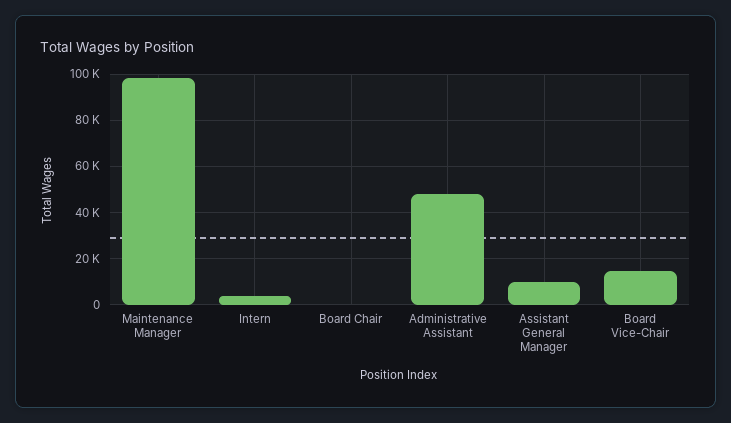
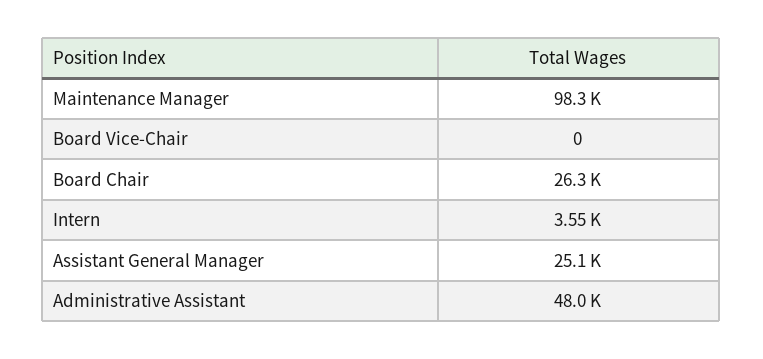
Board Chair: 0 -> 26300
Assistant General Manager: 10000 -> 25100
Board Vice-Chair: 15000 -> 0

